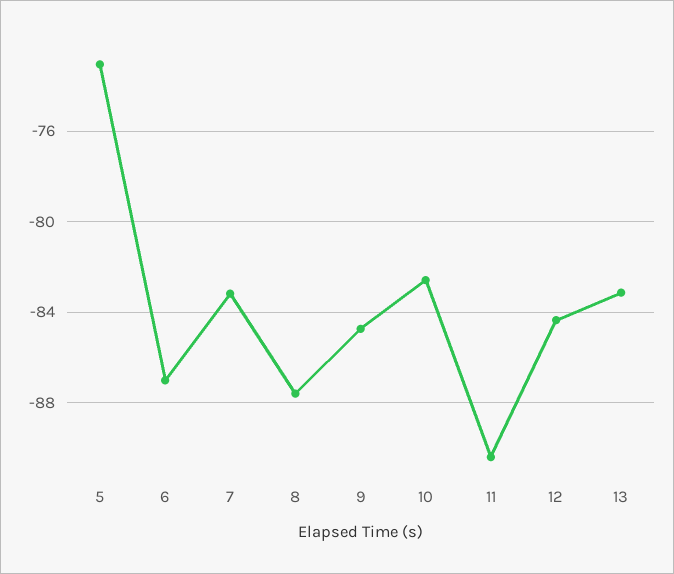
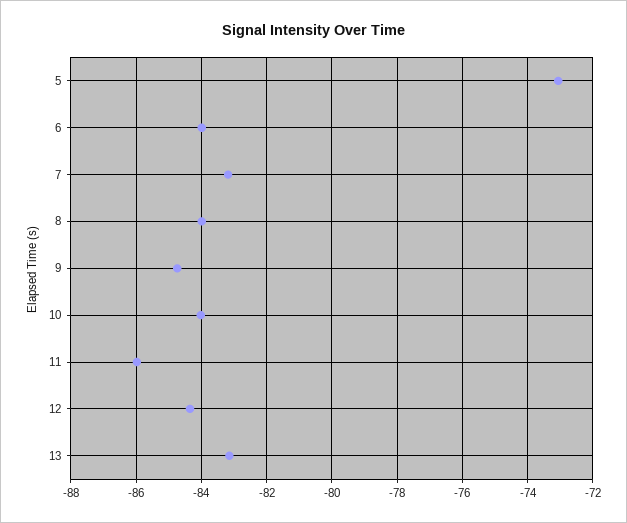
6: -87 -> -84
8: -87.5 -> -84
10: -82.5 -> -84
11: -90.5 -> -86

